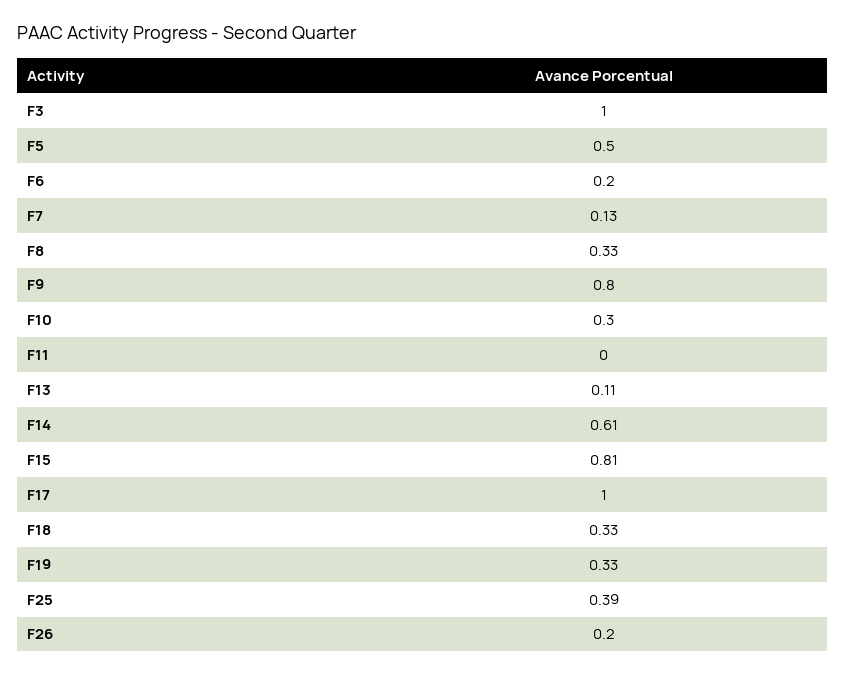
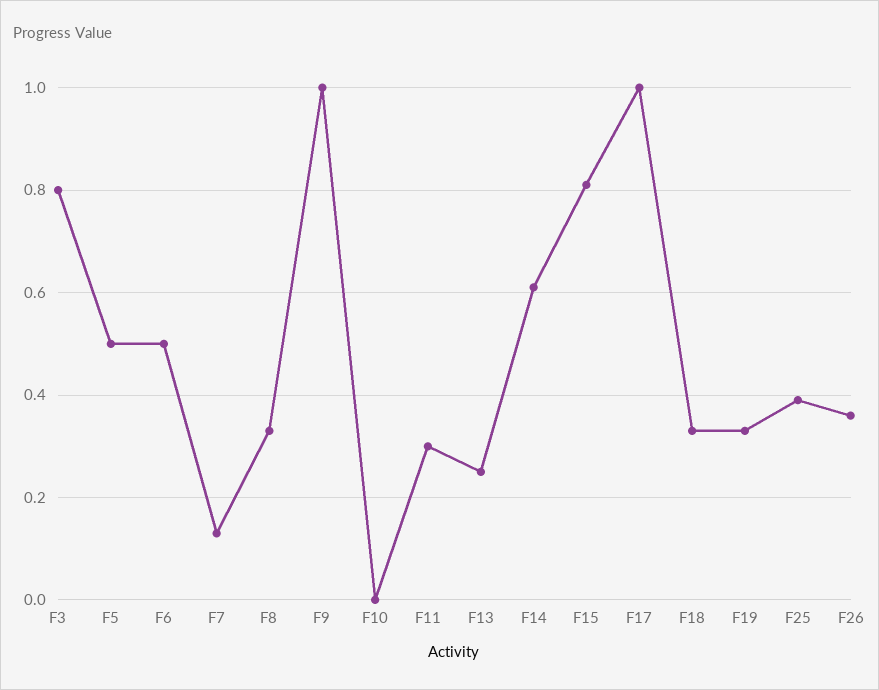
F3: 1 -> 0.8
F6: 0.2 -> 0.5
F9: 0.8 -> 1
F10: 0.3 -> 0
F11: 0 -> 0.3
F13: 0.11 -> 0.25
F26: 0.2 -> 0.35

